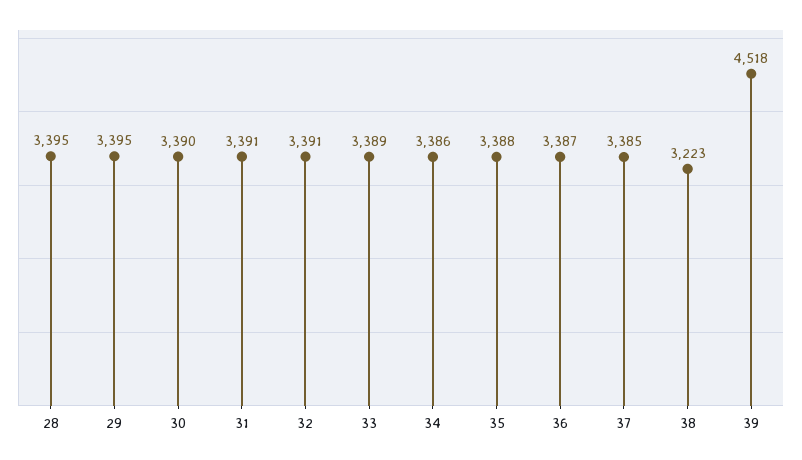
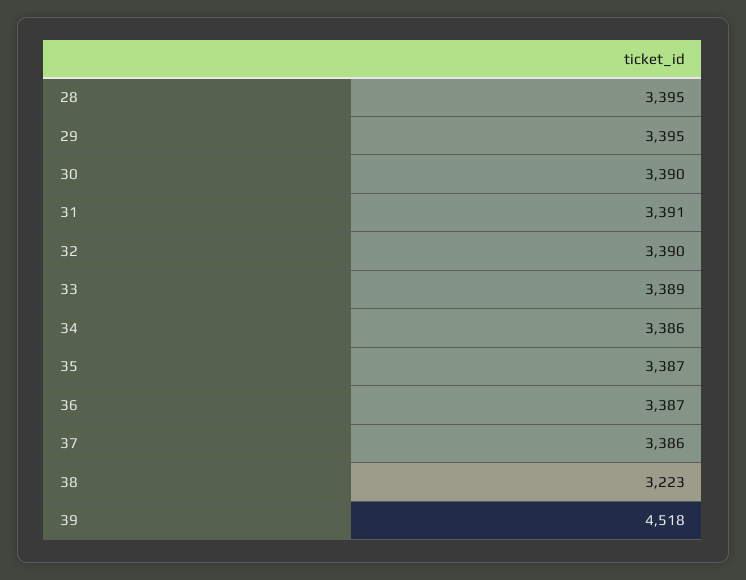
32: 3391 -> 3390
35: 3388 -> 3387
37: 3385 -> 3386

